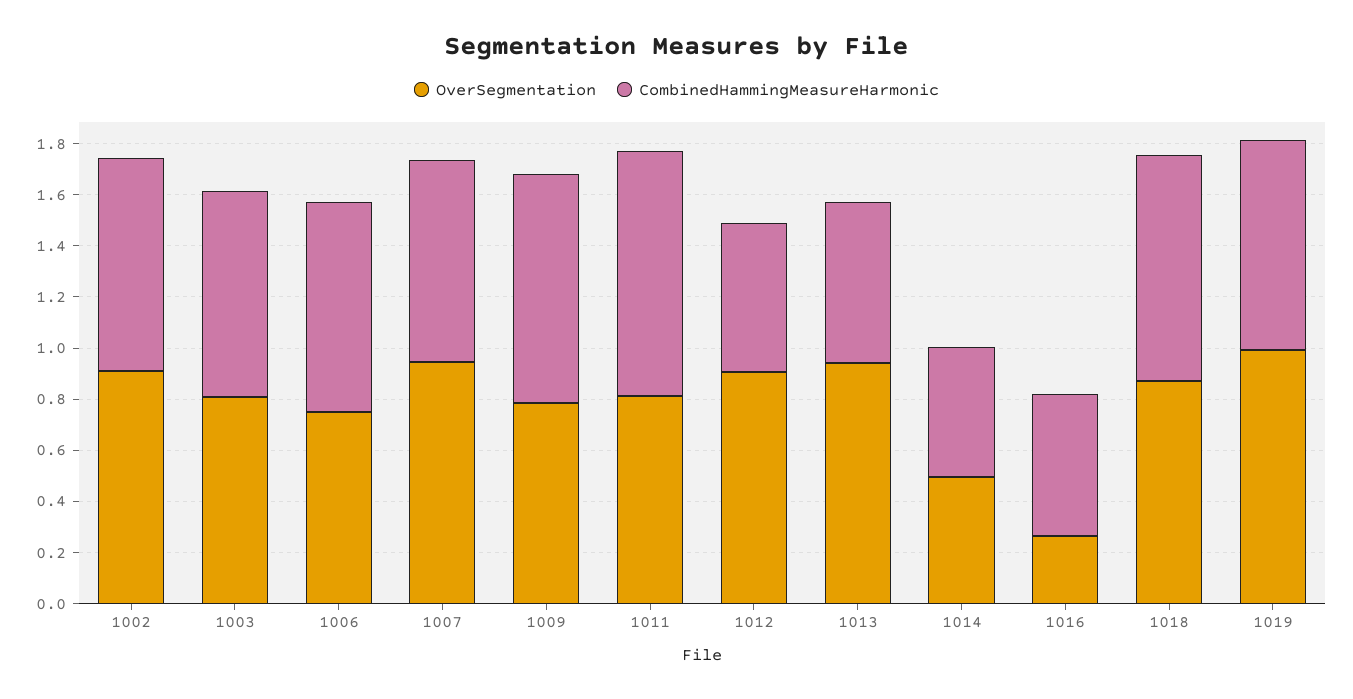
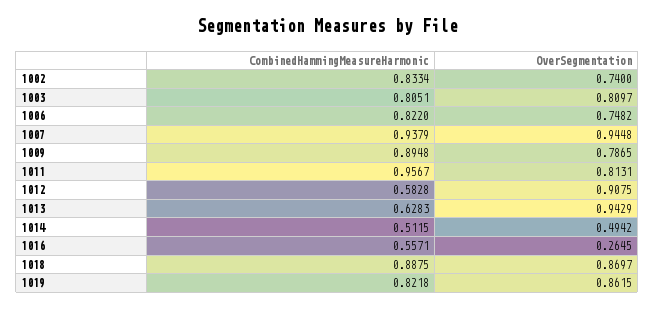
OverSegmentation, 1002: 0.9 -> 0.74
CombinedHammingMeasureHarmonic, 1007: 0.8 -> 0.9379
OverSegmentation, 1019: 1 -> 0.8615

